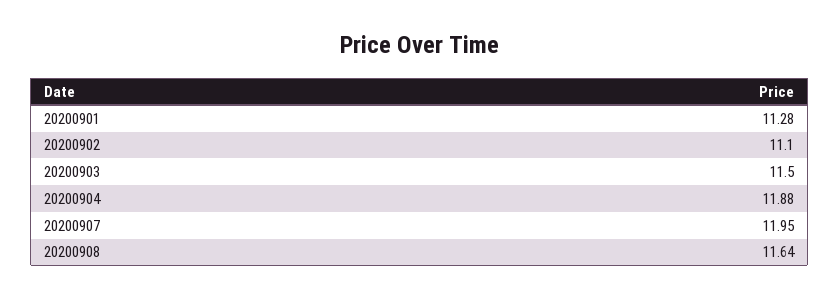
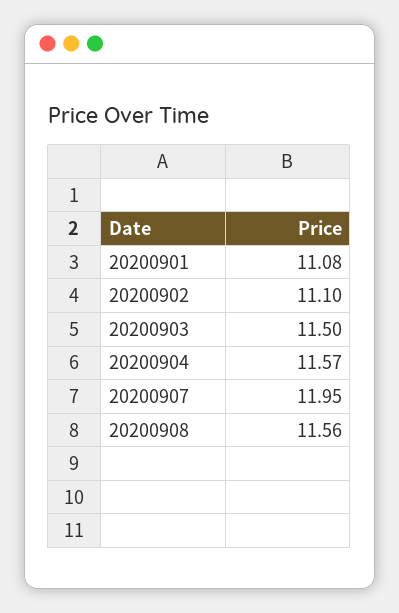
20200901: 11.28 -> 11.08
20200904: 11.88 -> 11.57
20200908: 11.64 -> 11.56

